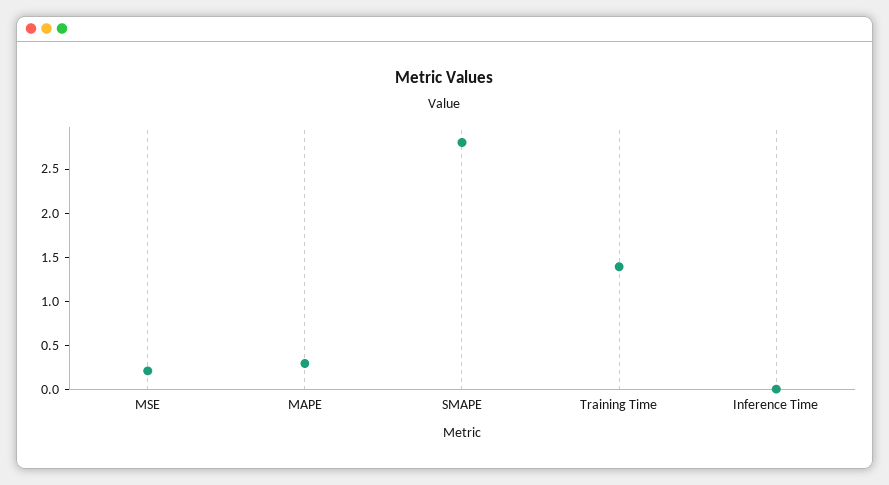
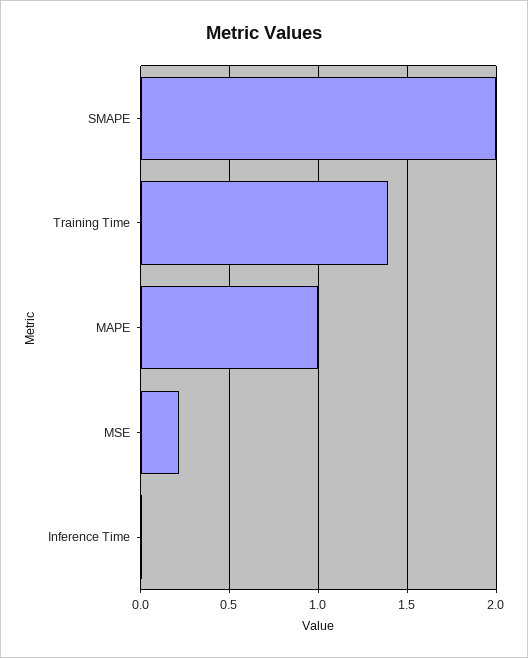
MAPE: 0.3 -> 1
SMAPE: 2.8 -> 2

